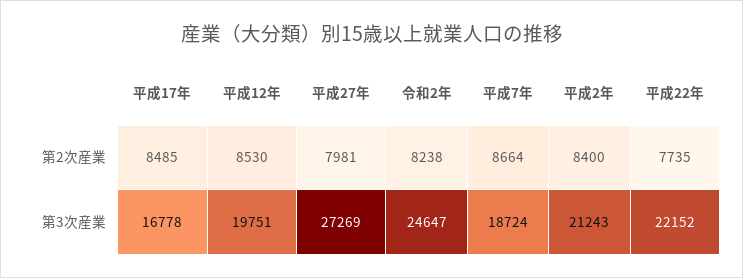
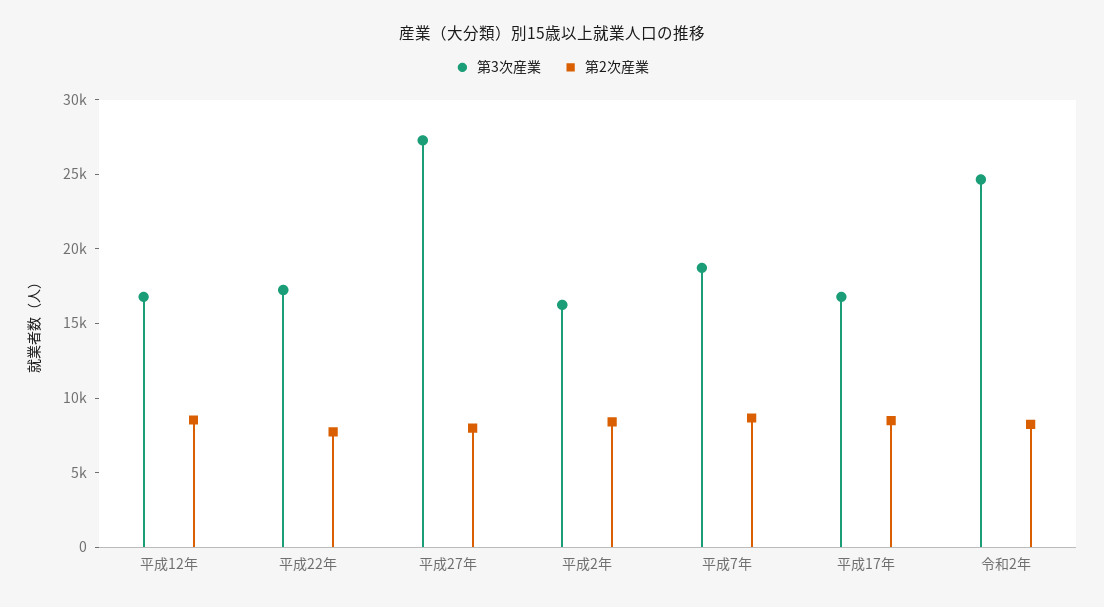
第3次産業, 平成12年: 19751 -> 17000
第3次産業, 平成2年: 21243 -> 16000
第3次産業, 平成22年: 22152 -> 17000

